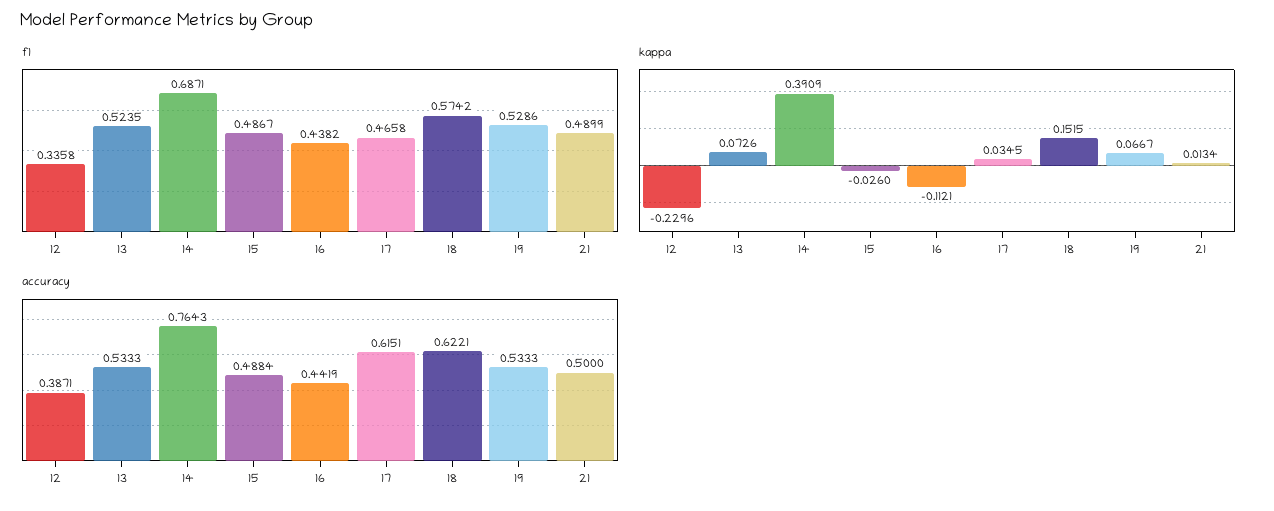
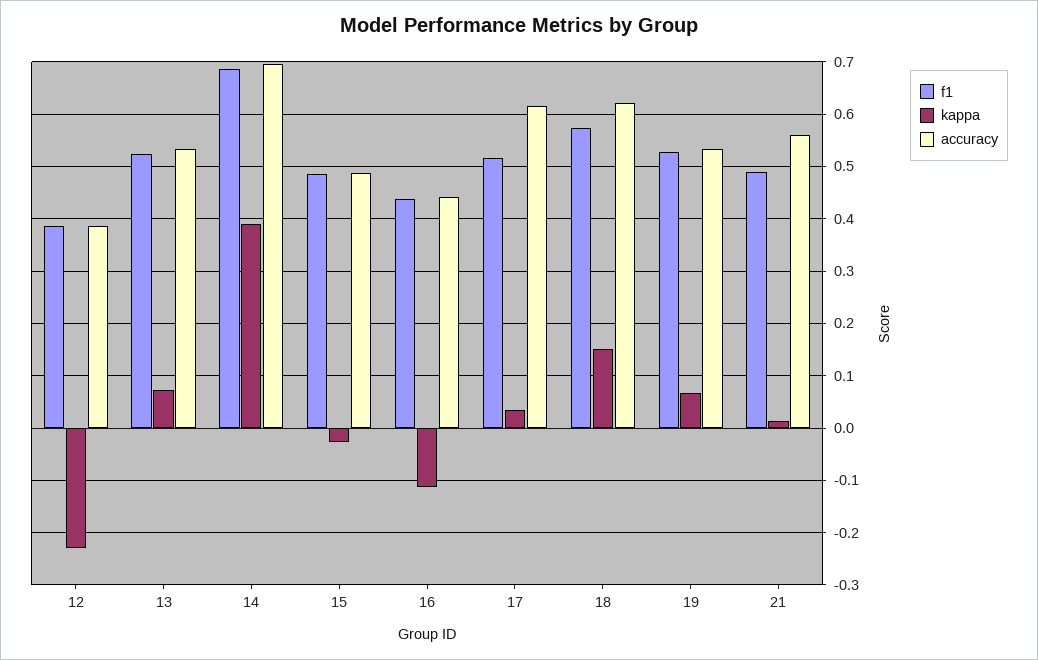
f1, 12: 0.3358 -> 0.38
f1, 17: 0.4658 -> 0.52
accuracy, 14: 0.7643 -> 0.7
accuracy, 21: 0.5 -> 0.56

